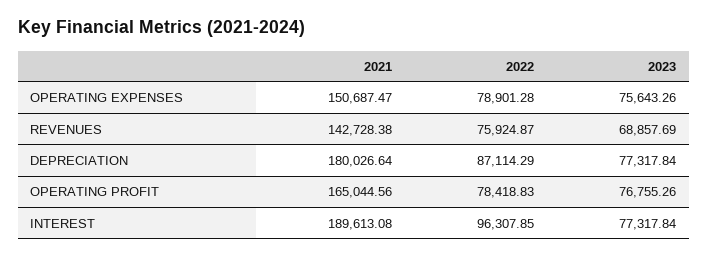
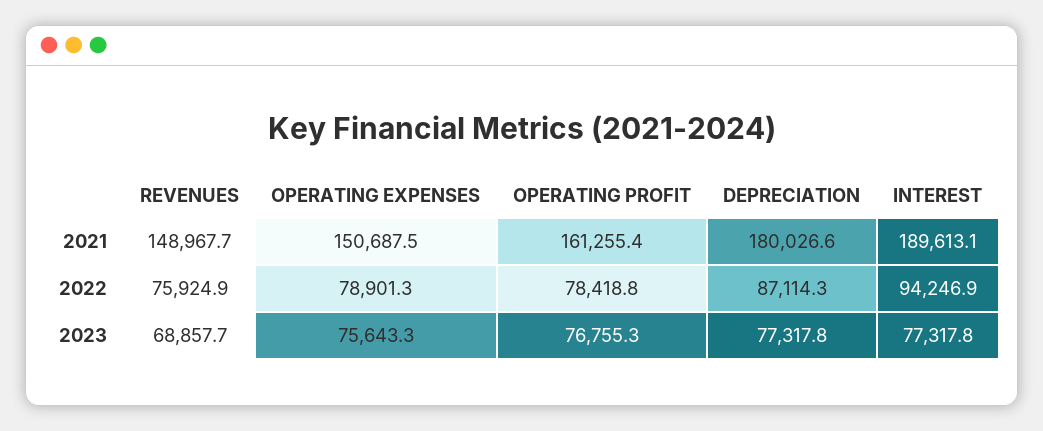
2021, REVENUES: 142728.38 -> 148967.7
2021, OPERATING PROFIT: 165044.56 -> 161255.4
2022, INTEREST: 96307.85 -> 94246.9

